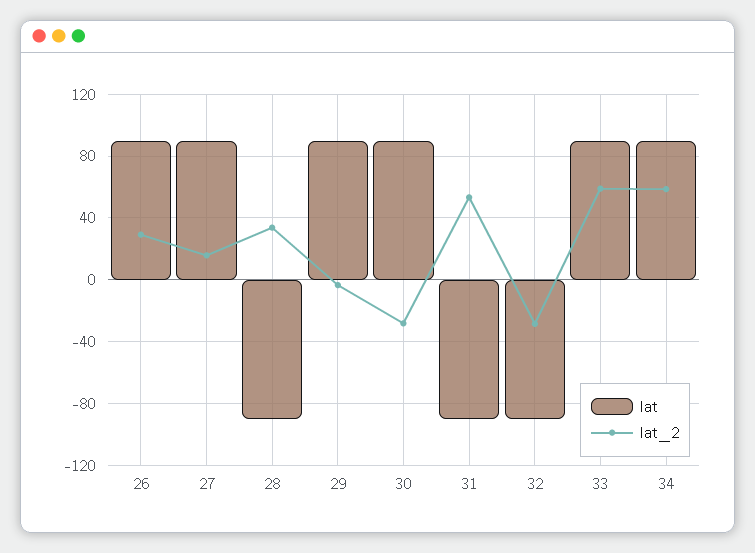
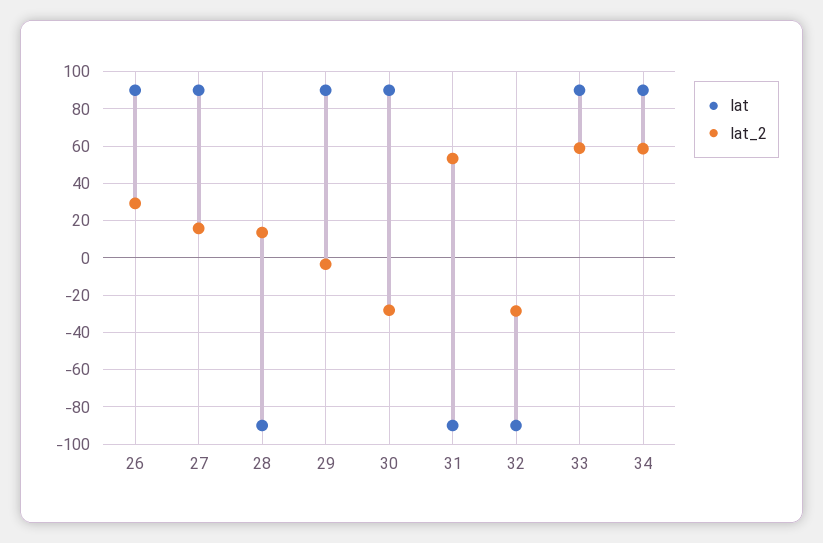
lat_2, 28: 35 -> 15

